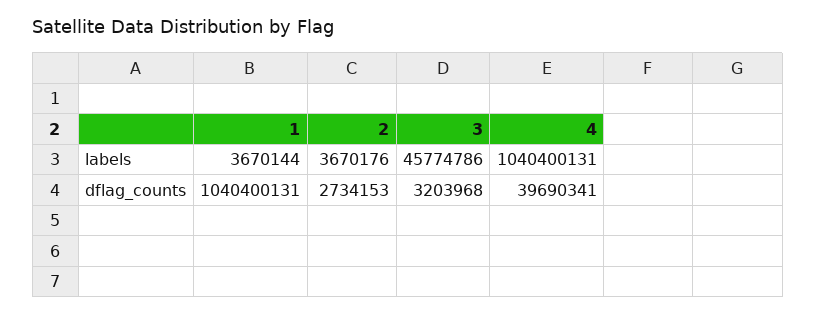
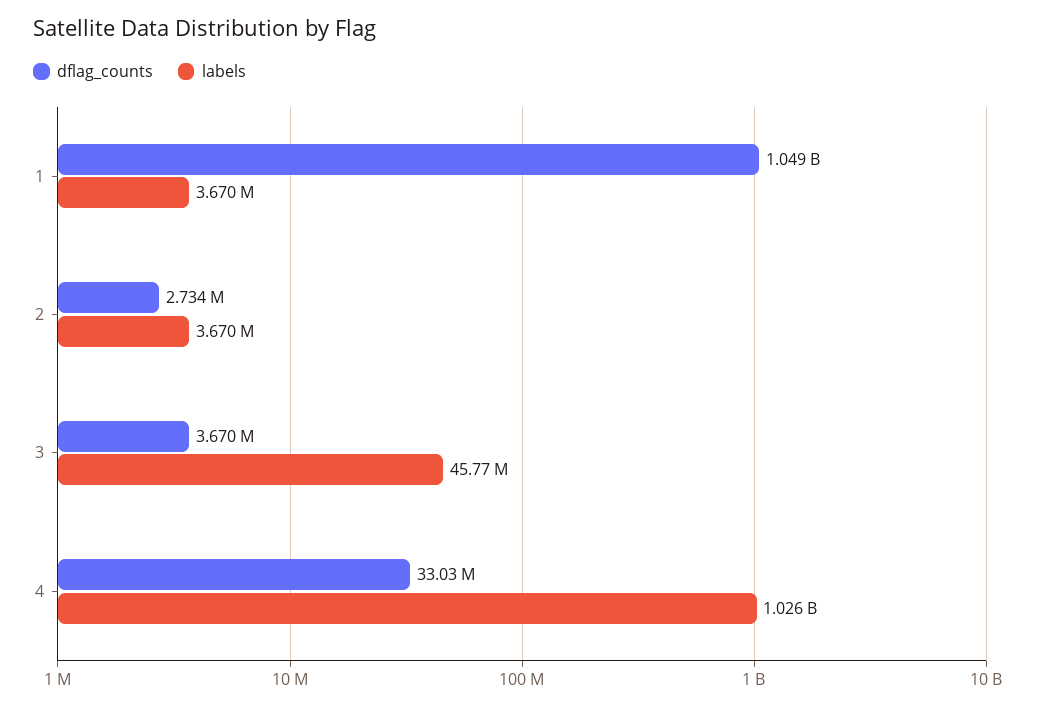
labels, 4: 1040400131 -> 1026000000
dflag_counts, 1: 1040400131 -> 1049000000
dflag_counts, 3: 3203968 -> 3670000
dflag_counts, 4: 39690341 -> 33030000

